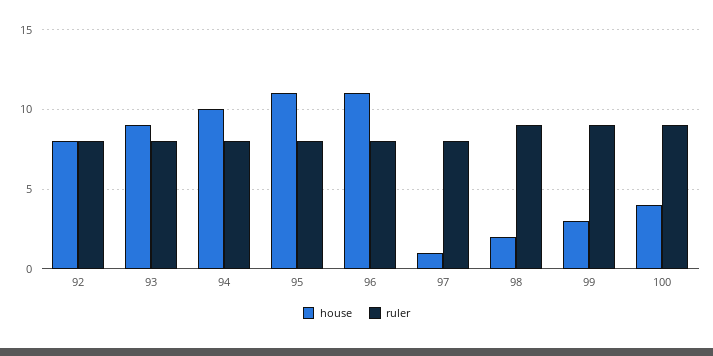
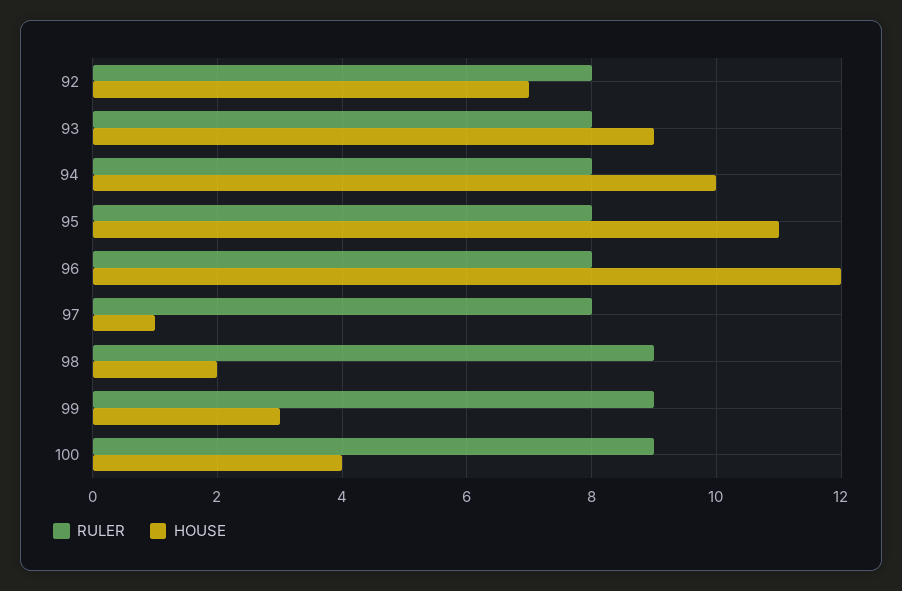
house, 92: 8 -> 7
house, 96: 11 -> 12

